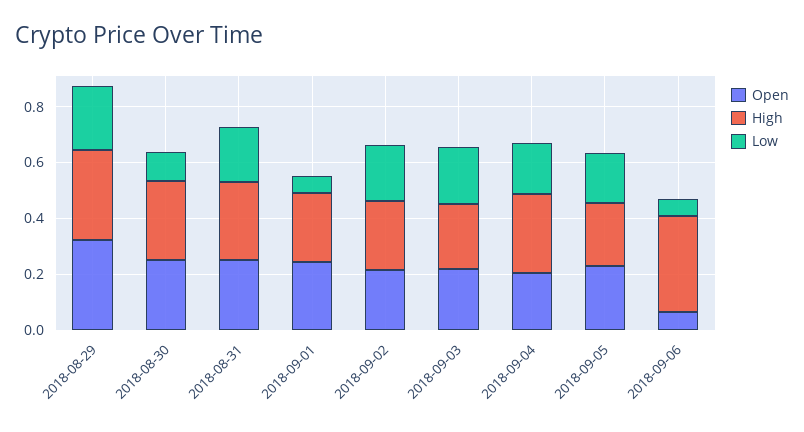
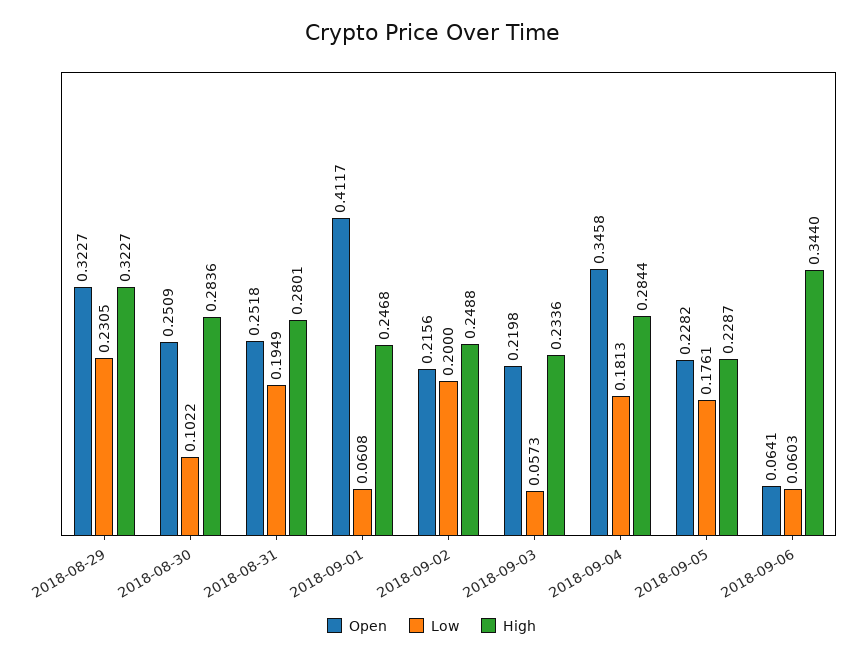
Open, 2018-09-01: 0.25 -> 0.4117
Low, 2018-09-03: 0.2 -> 0.0573
Open, 2018-09-04: 0.2 -> 0.3458

